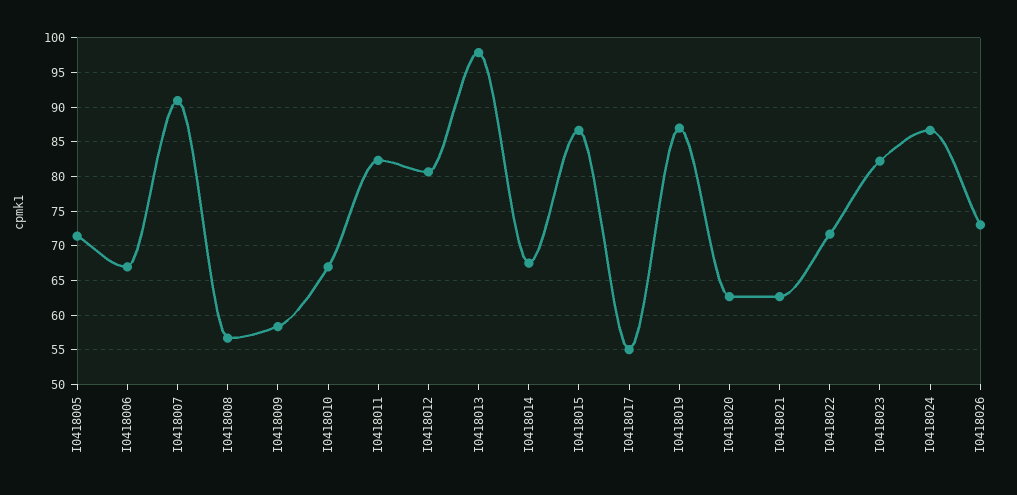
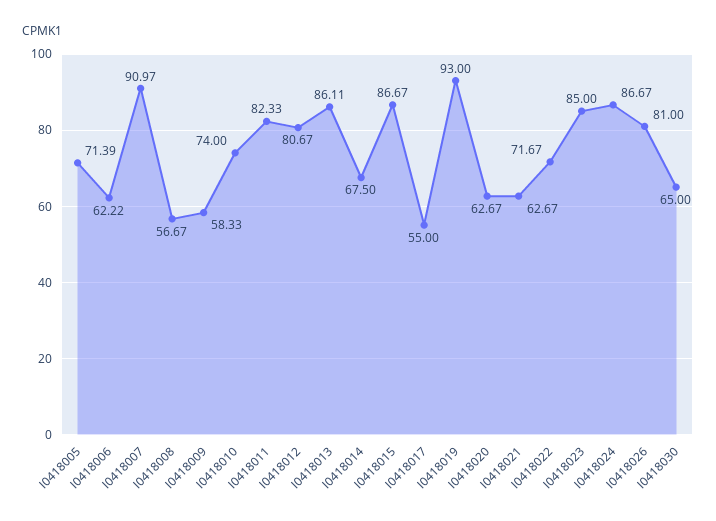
I0418006: 67 -> 62.22
I0418010: 67 -> 74
I0418013: 98 -> 86.11
I0418019: 87 -> 93
I0418023: 82 -> 85
I0418026: 73 -> 81
I0418030: none -> 65

